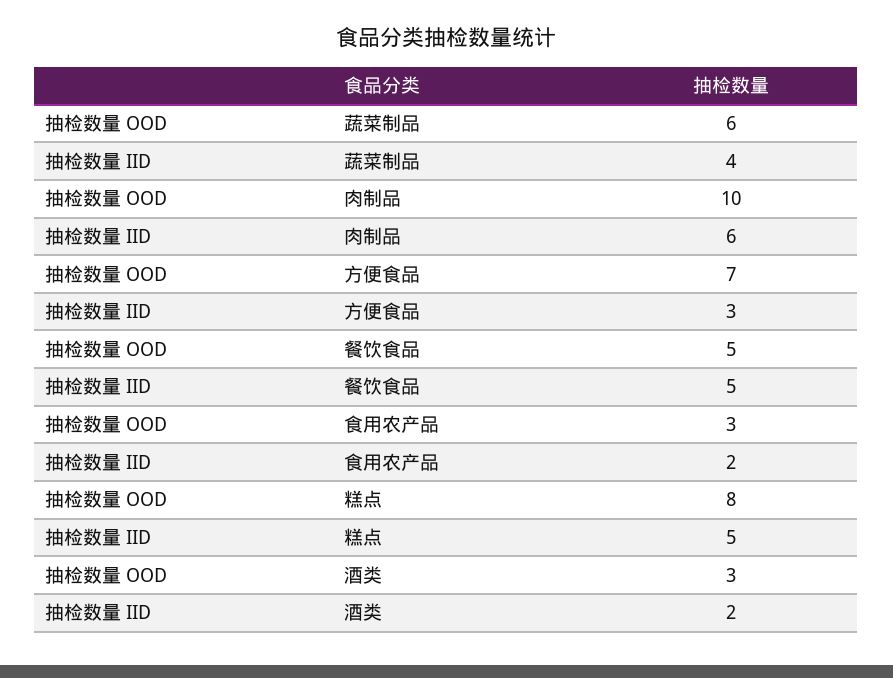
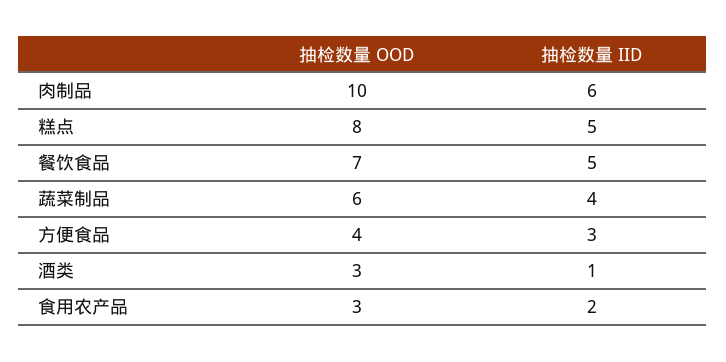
抽检数量 OOD, 方便食品: 7 -> 4
抽检数量 OOD, 餐饮食品: 5 -> 7
抽检数量 IID, 酒类: 2 -> 1

